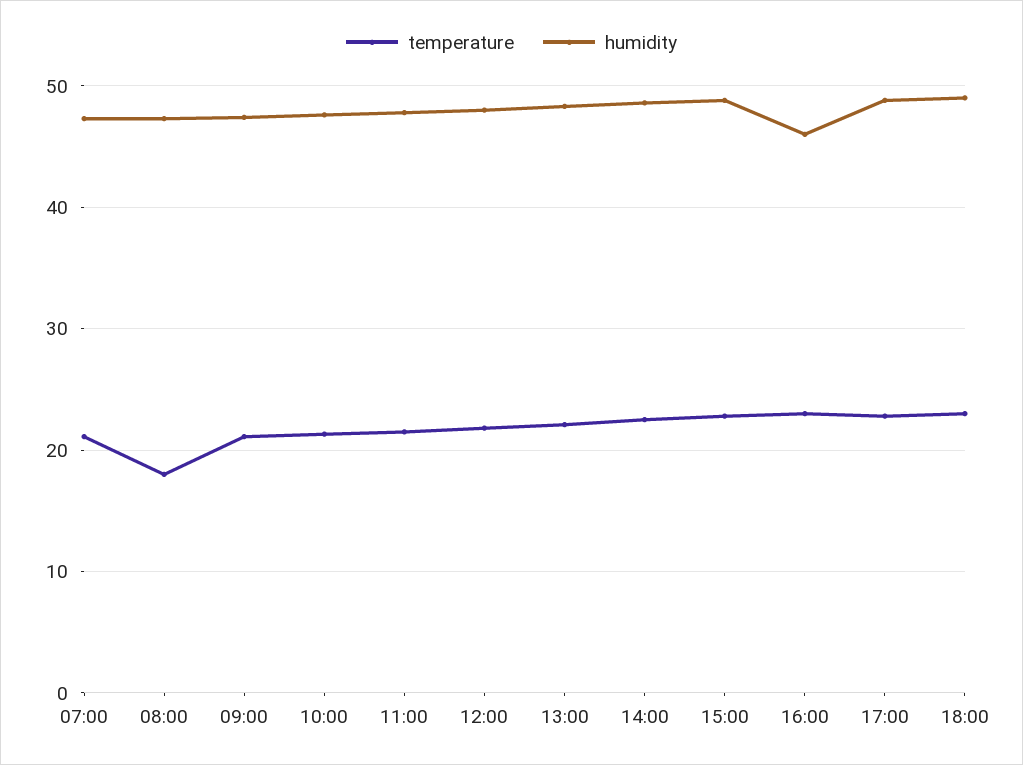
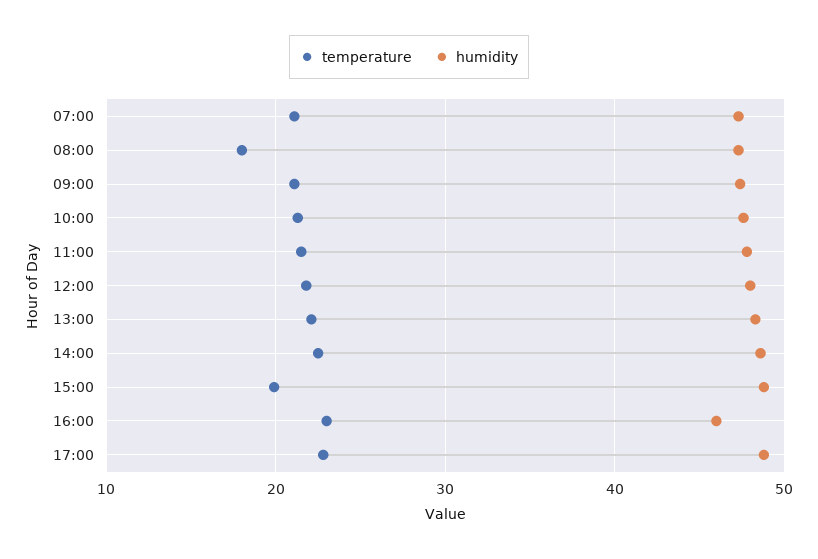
temperature, 15:00: 23 -> 20
temperature, 18:00: 23 -> none
humidity, 18:00: 49 -> none

